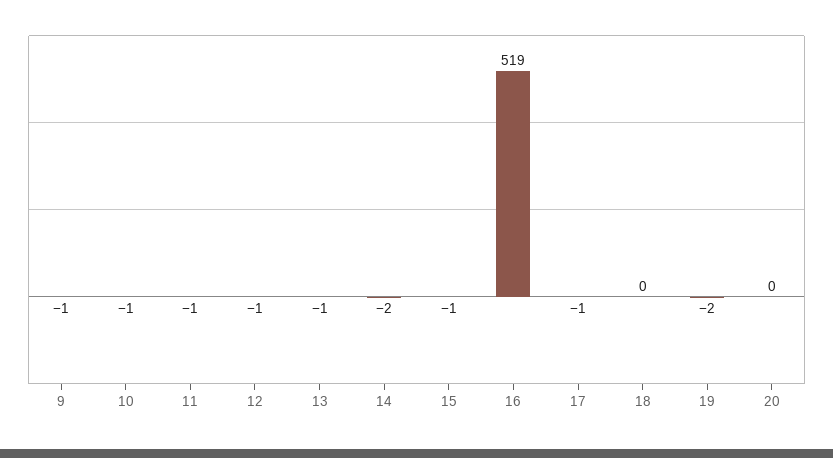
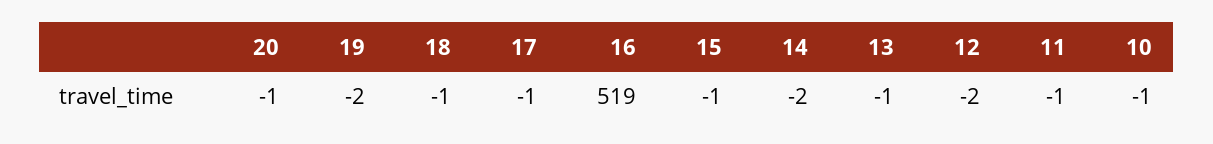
9: -1 -> none
12: -1 -> -2
18: 0 -> -1
20: 0 -> -1

